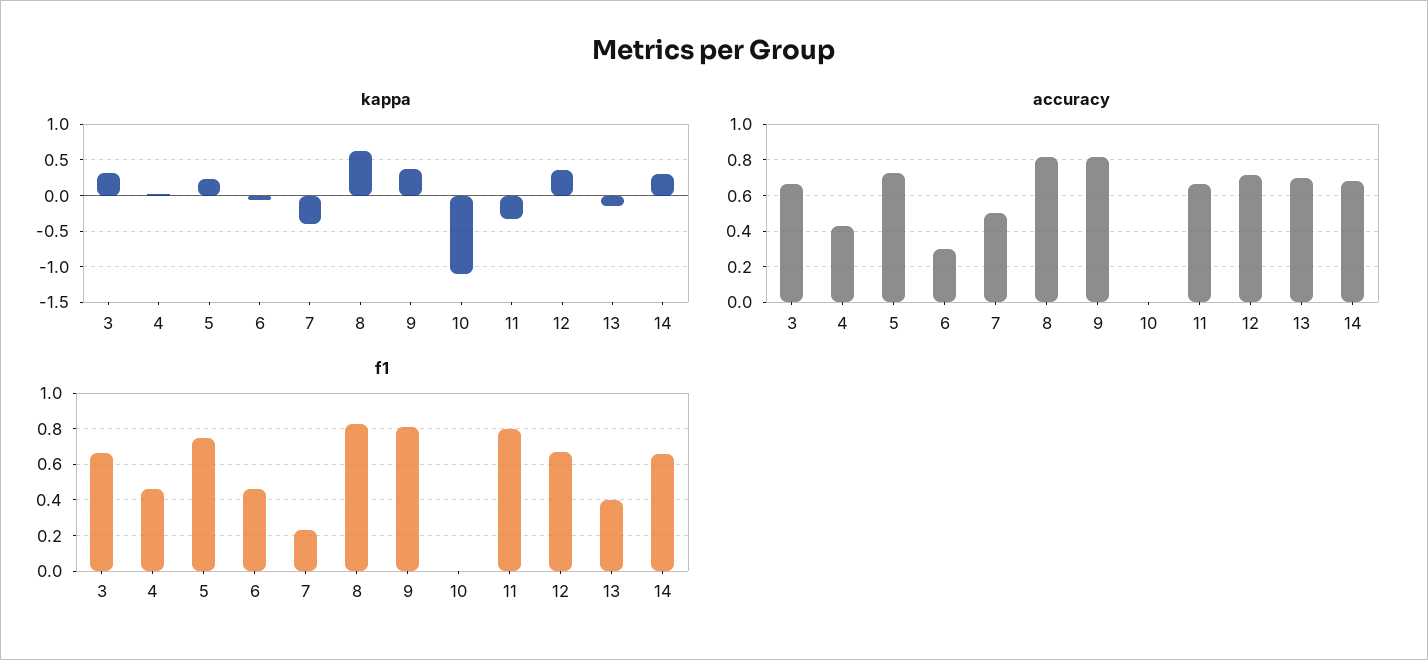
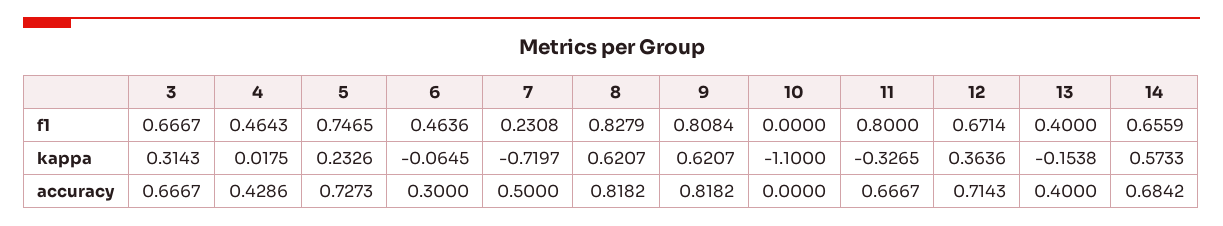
kappa, 7: -0.4 -> -0.7197
kappa, 9: 0.4 -> 0.6207
kappa, 14: 0.3 -> 0.5733
accuracy, 13: 0.7 -> 0.4

